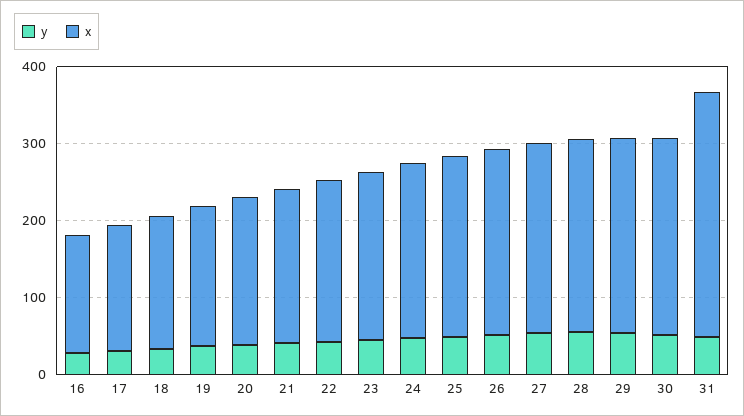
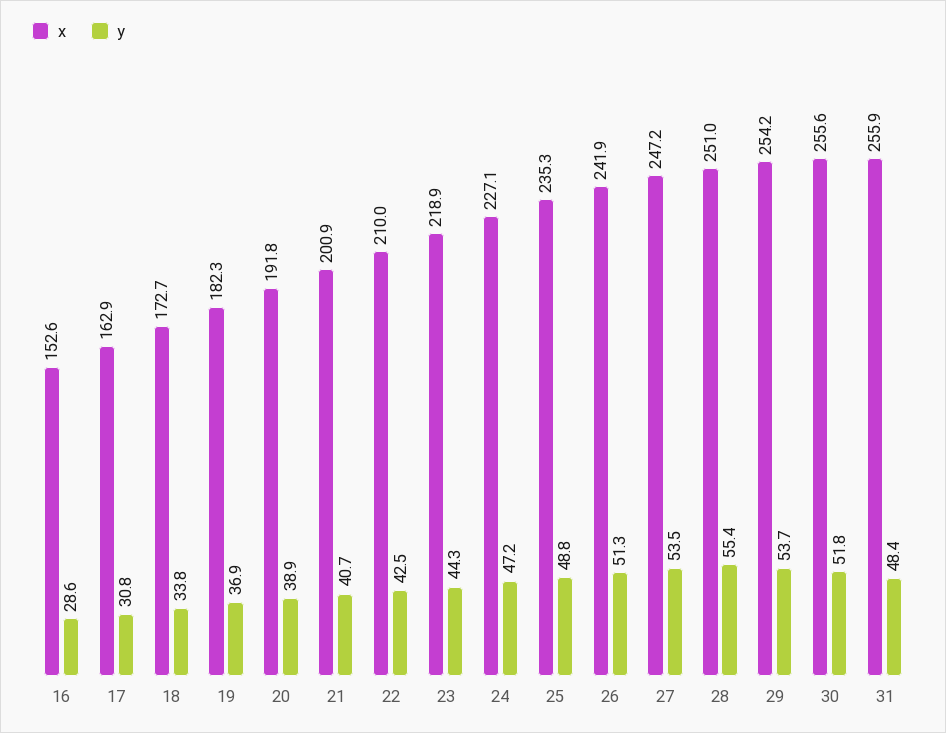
x, 31: 320 -> 255.9

